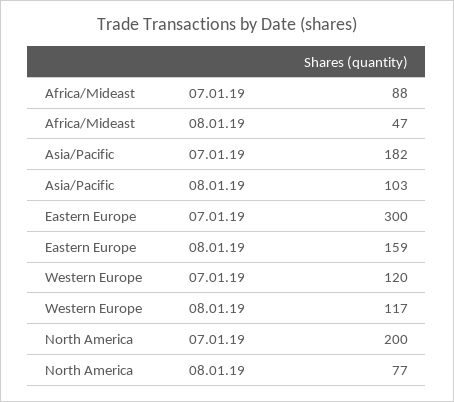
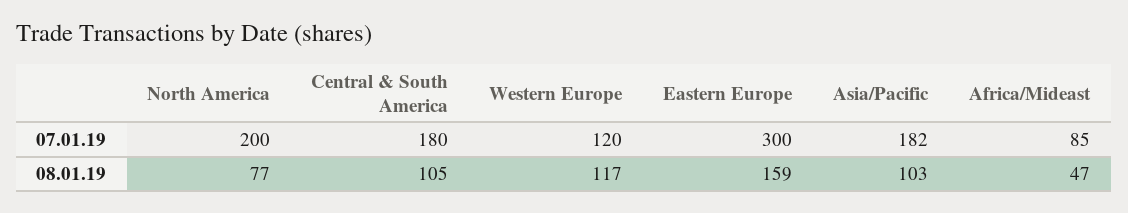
Africa/Mideast, 07.01.19: 88 -> 85
Central & South America, 07.01.19: none -> 180
Central & South America, 08.01.19: none -> 105

